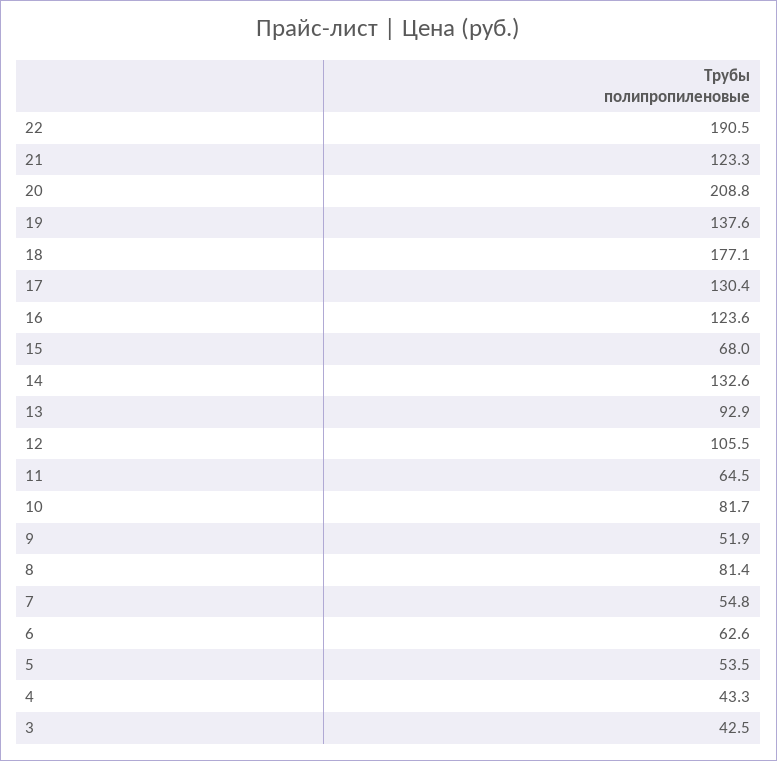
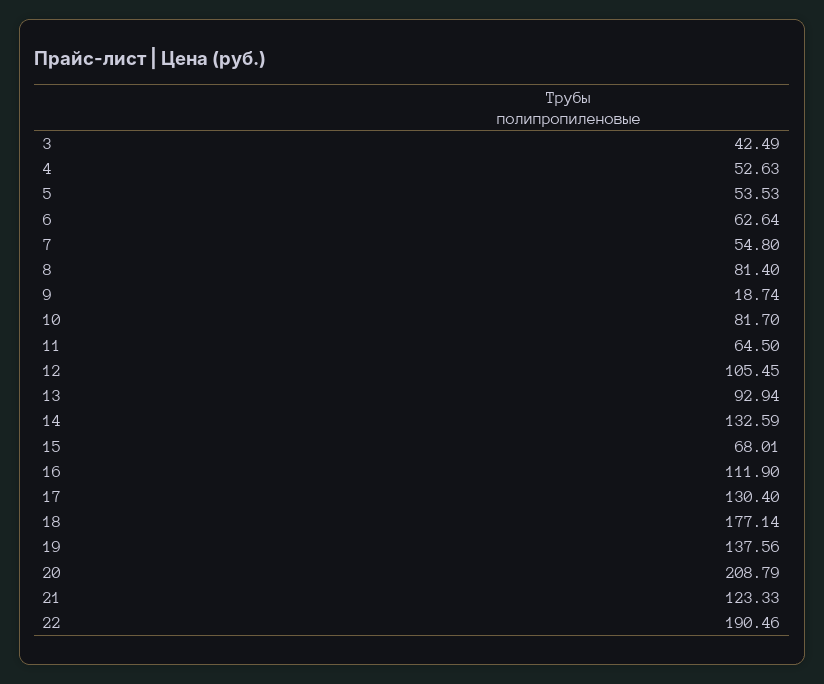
16: 123.6 -> 111.9
9: 51.9 -> 18.74
4: 43.3 -> 52.63

